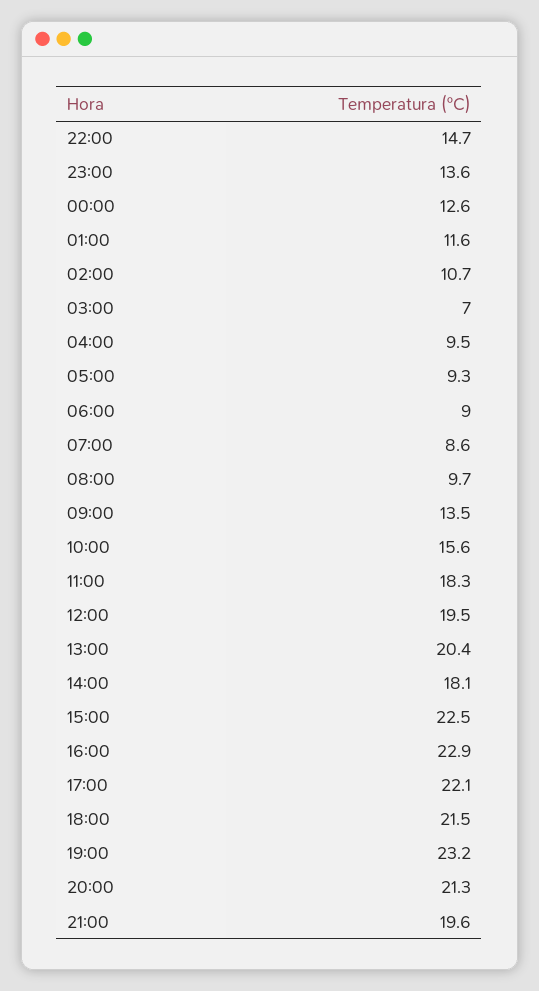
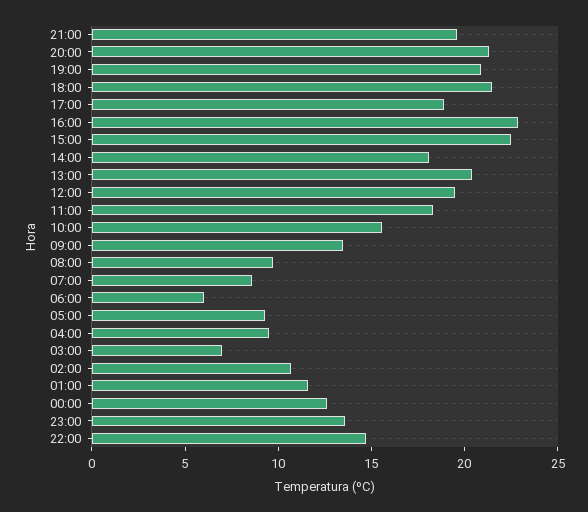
06:00: 9 -> 6
17:00: 22.1 -> 19
19:00: 23.2 -> 21

